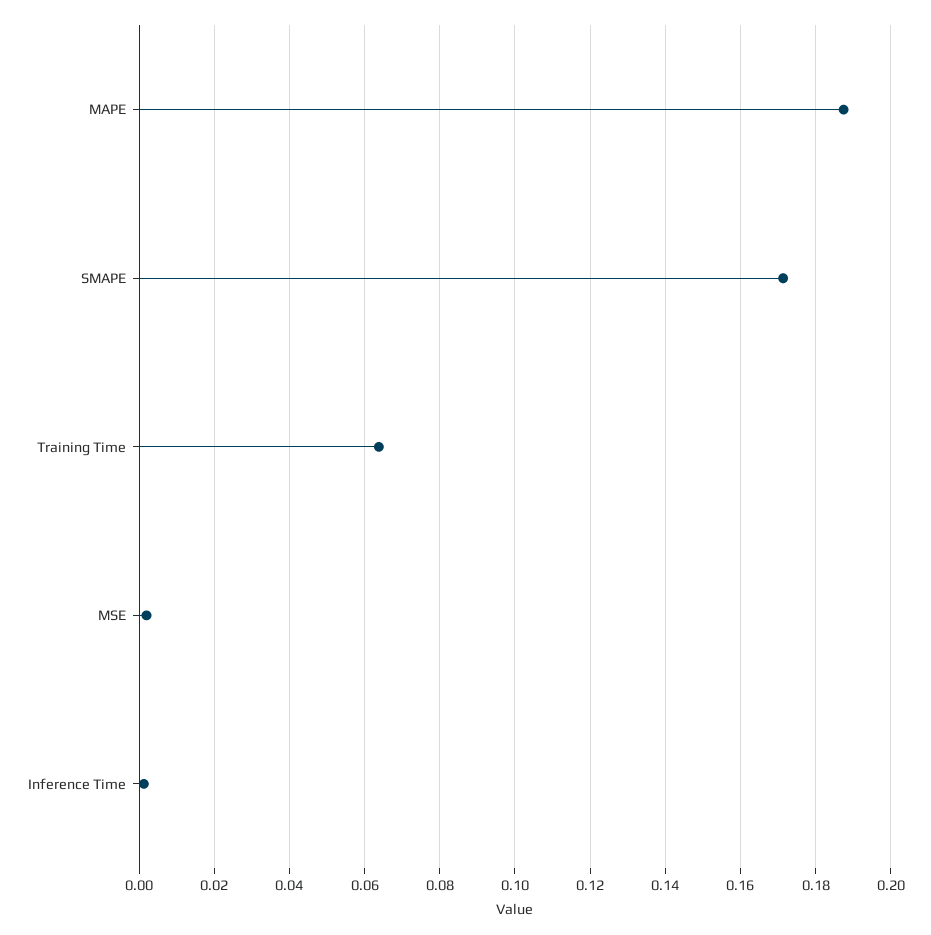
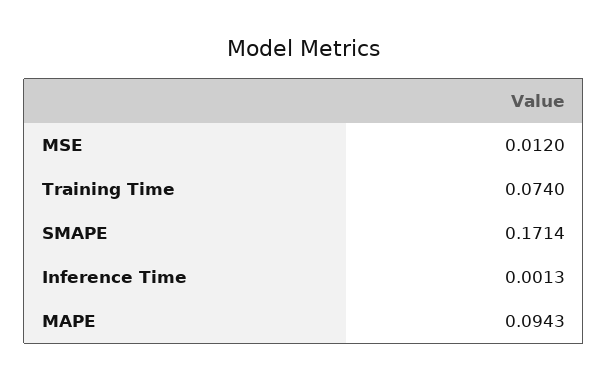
MAPE: 0.188 -> 0.0943
Training Time: 0.064 -> 0.074
MSE: 0.002 -> 0.012

